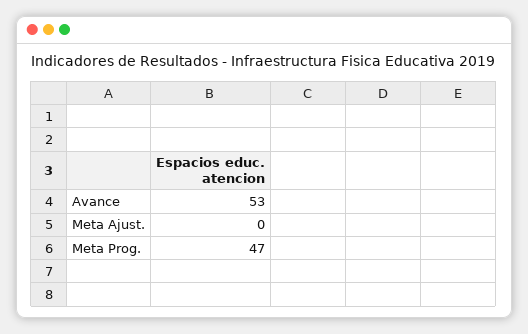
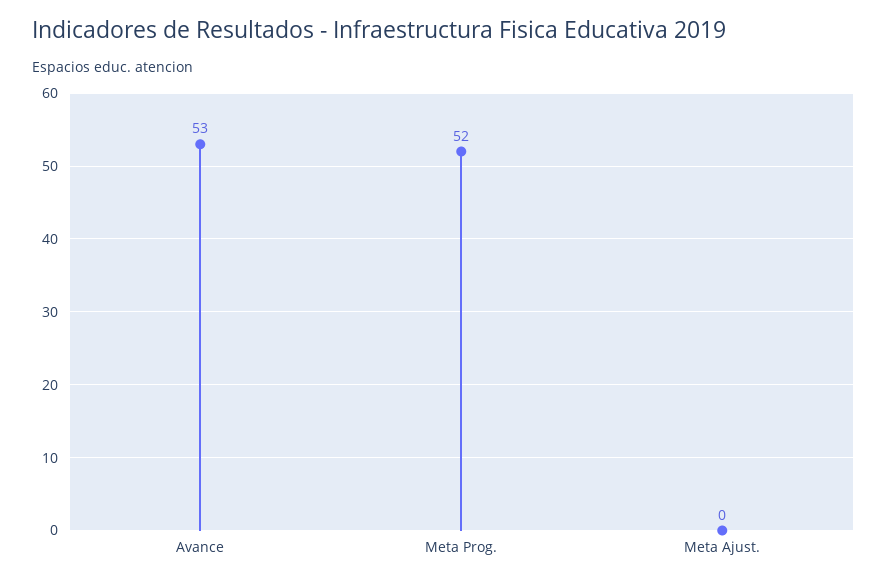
Meta Prog.: 47 -> 52

